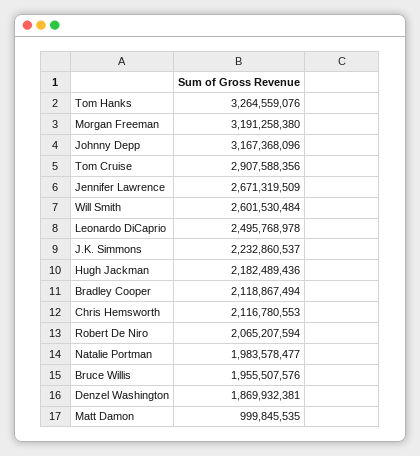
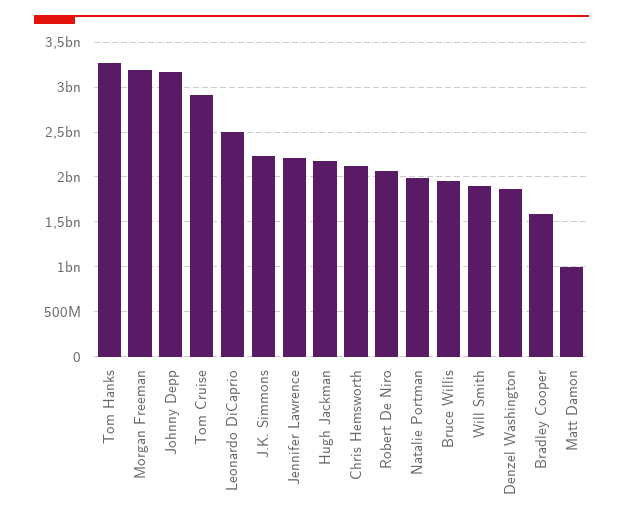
Jennifer Lawrence: 2671319509 -> 2200000000
Will Smith: 2601530484 -> 1900000000
Bradley Cooper: 2118867494 -> 1600000000

